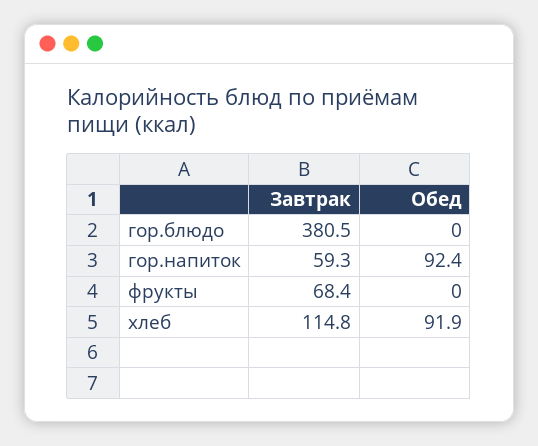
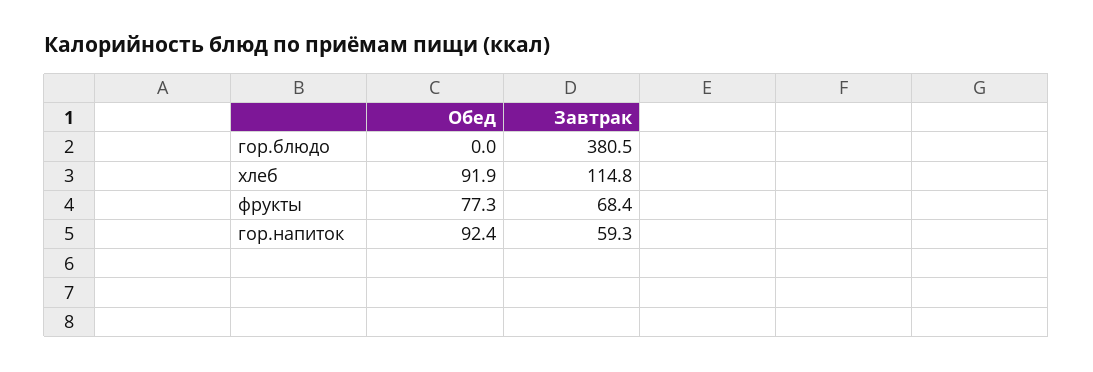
Обед, фрукты: 0 -> 77.3

